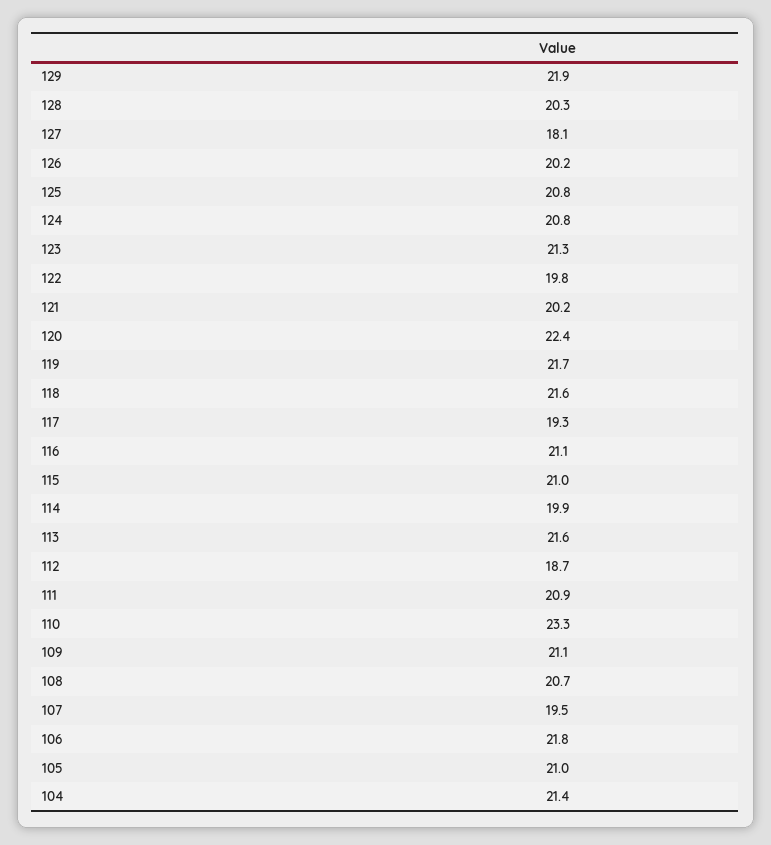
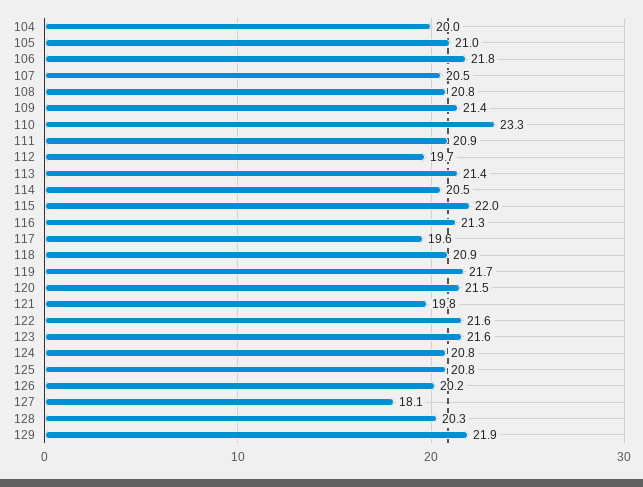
123: 21.3 -> 21.6
122: 19.8 -> 21.6
121: 20.2 -> 19.8
120: 22.4 -> 21.5
118: 21.6 -> 20.9
117: 19.3 -> 19.6
116: 21.1 -> 21.3
115: 21 -> 22
114: 19.9 -> 20.5
113: 21.6 -> 21.4
112: 18.7 -> 19.7
109: 21.1 -> 21.4
108: 20.7 -> 20.8
107: 19.5 -> 20.5
104: 21.4 -> 20

